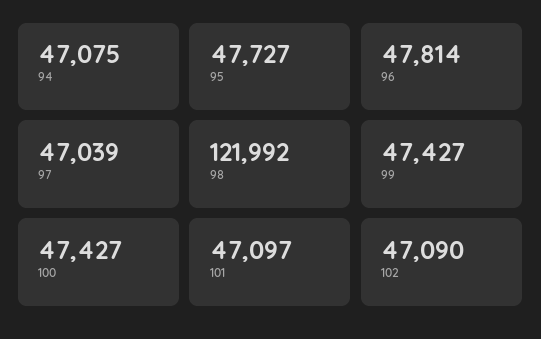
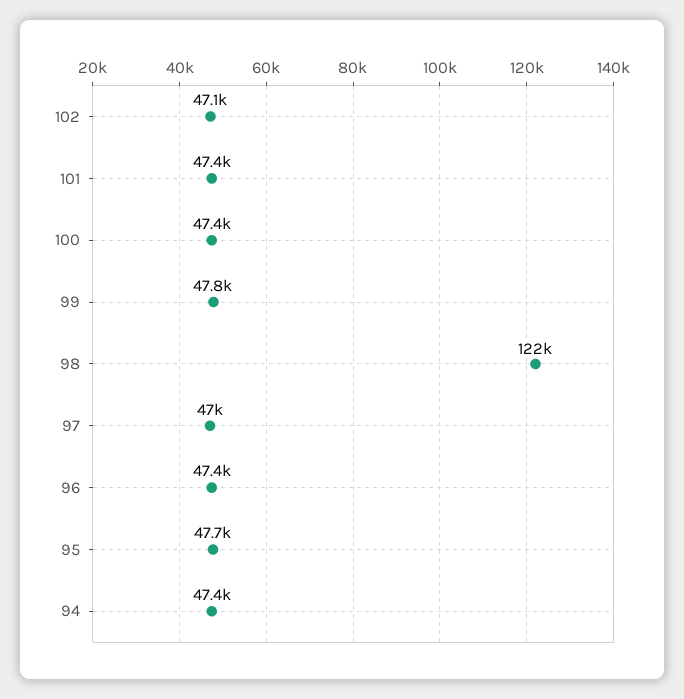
94: 47075 -> 47400
96: 47814 -> 47400
99: 47427 -> 47800
101: 47097 -> 47400

